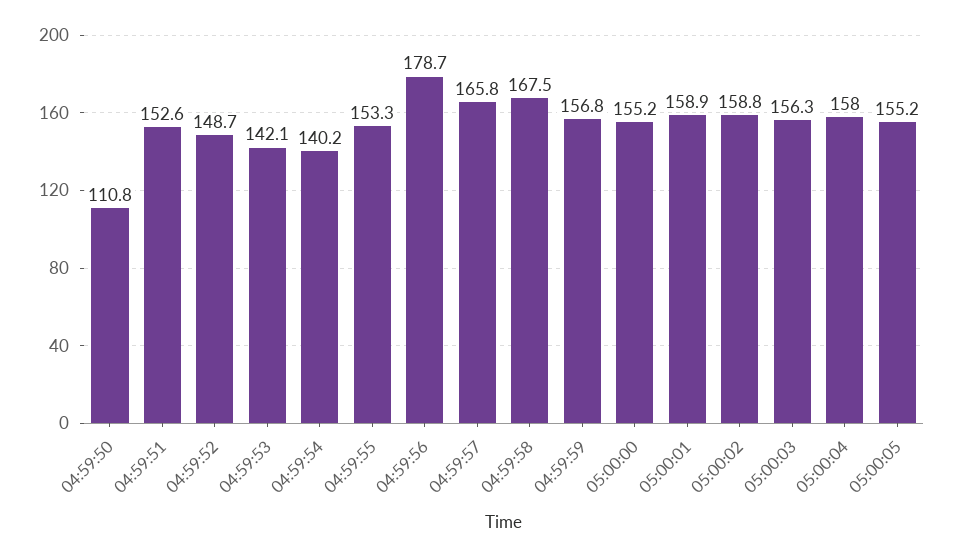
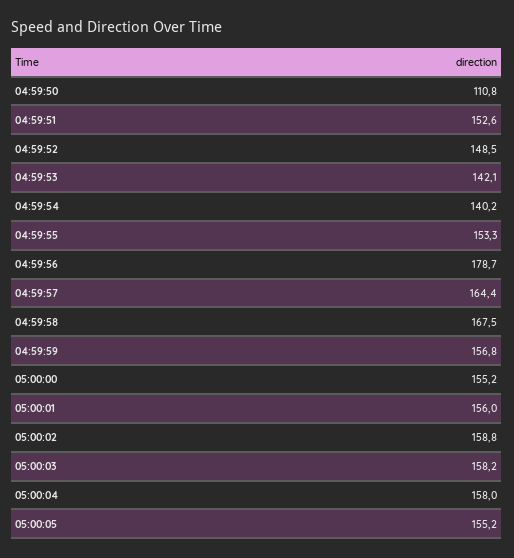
04:59:52: 148.7 -> 148.5
04:59:57: 165.8 -> 164.4
05:00:01: 158.9 -> 156
05:00:03: 156.3 -> 158.2

